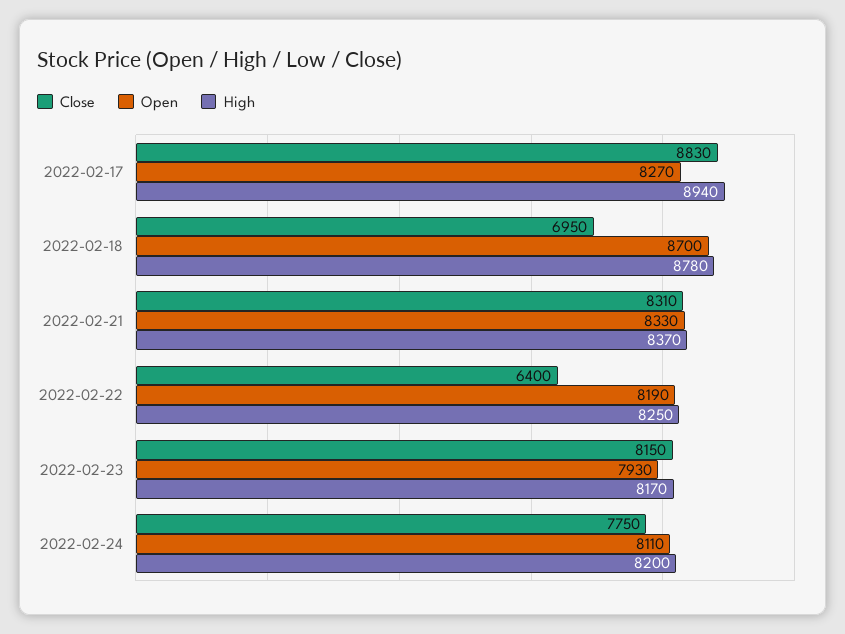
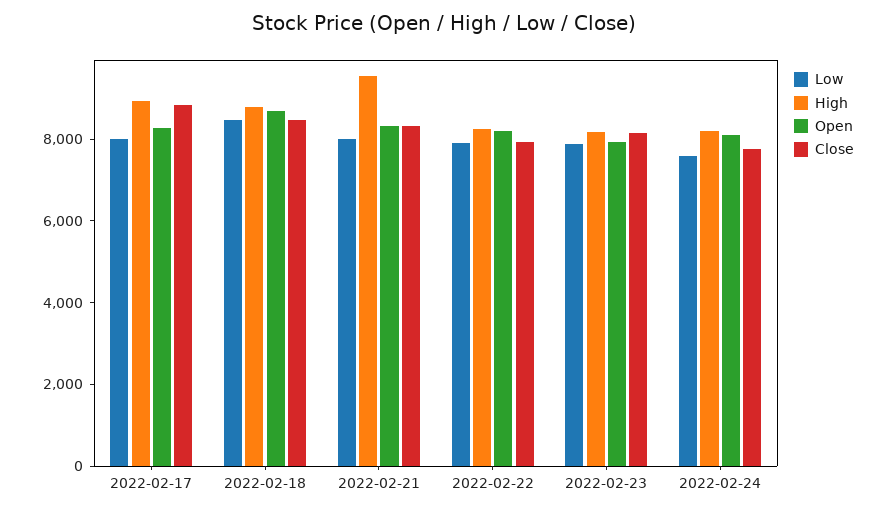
Close, 2022-02-18: 6950 -> 8500
High, 2022-02-21: 8370 -> 9500
Close, 2022-02-22: 6400 -> 8000
Low, 2022-02-17: none -> 8000
Low, 2022-02-18: none -> 8500
Low, 2022-02-21: none -> 8000
Low, 2022-02-22: none -> 8000
Low, 2022-02-23: none -> 8000
Low, 2022-02-24: none -> 7500

